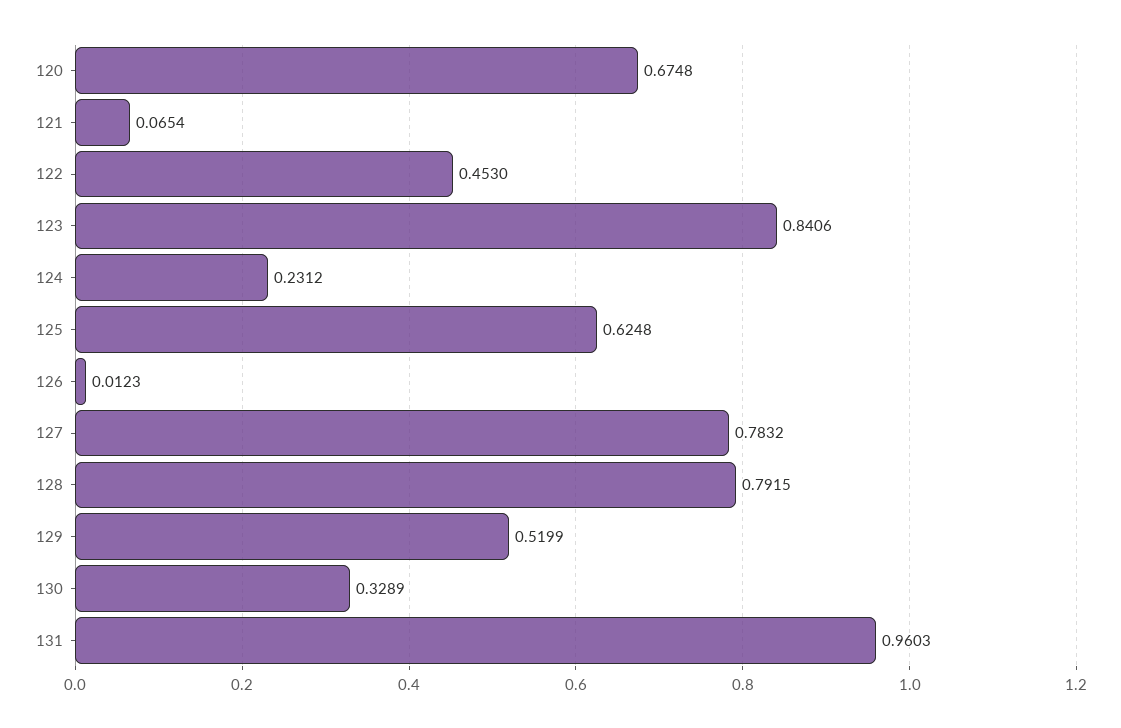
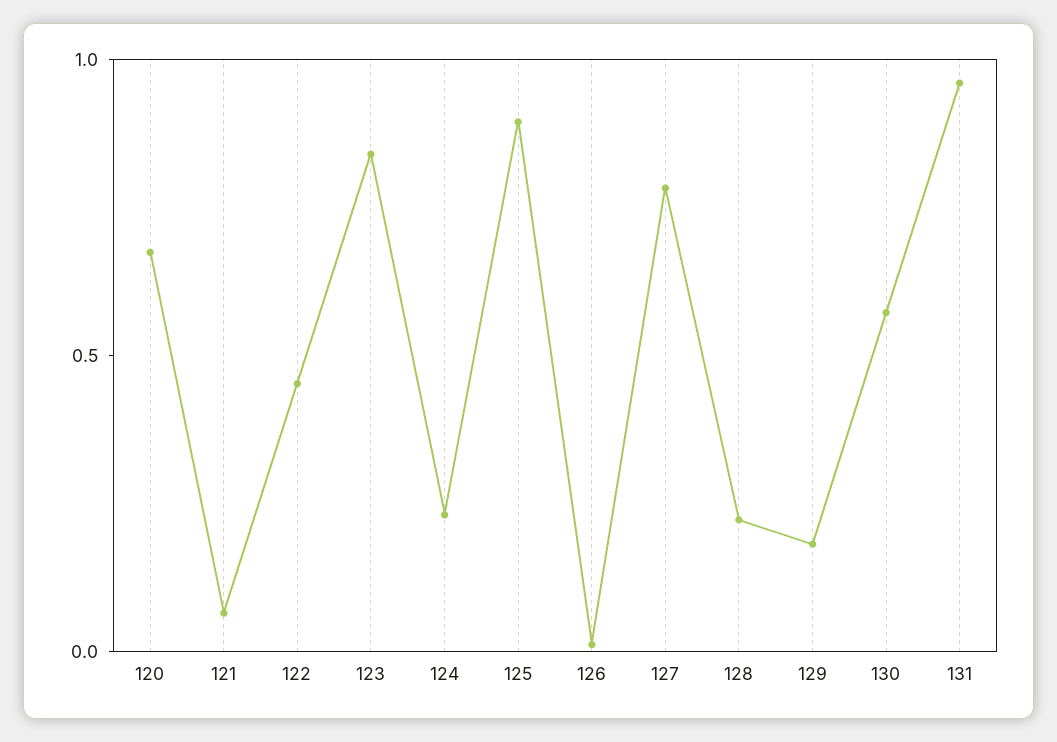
125: 0.6248 -> 0.9
128: 0.7915 -> 0.2
129: 0.5199 -> 0.2
130: 0.3289 -> 0.6

